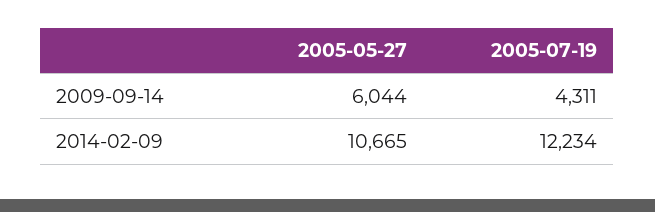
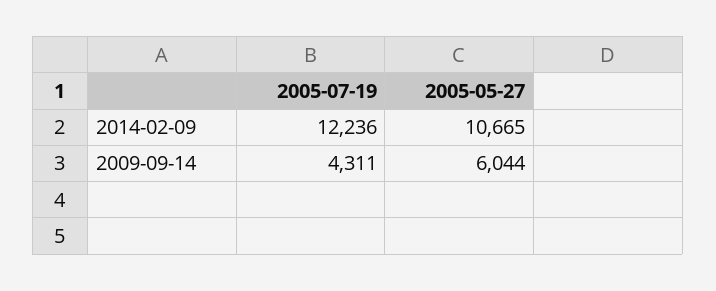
2005-07-19, 2014-02-09: 12234 -> 12236

